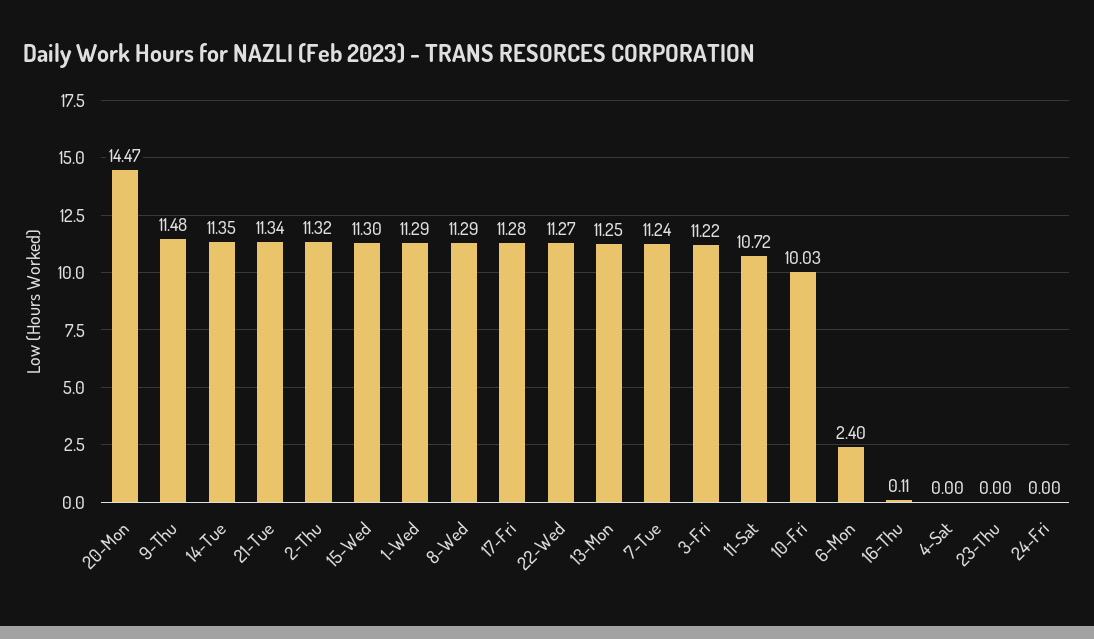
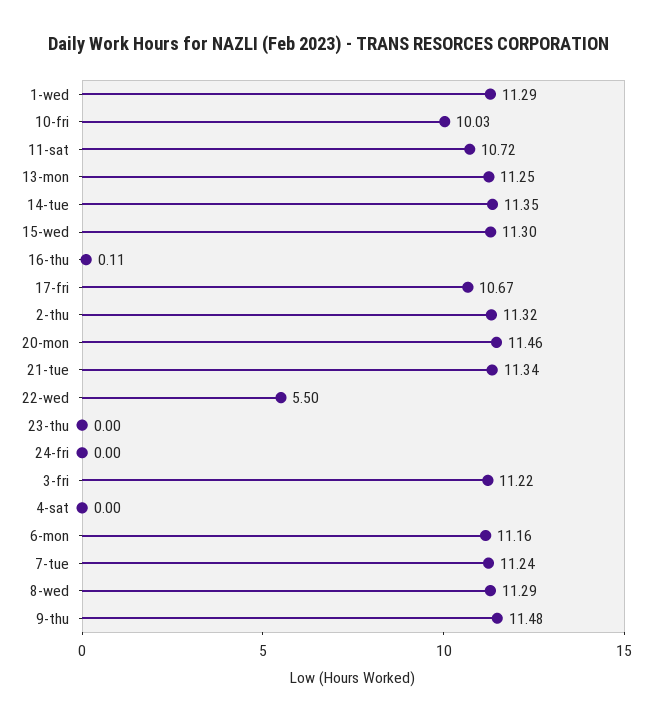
20-Mon: 14.47 -> 11.46
17-Fri: 11.28 -> 10.67
22-Wed: 11.27 -> 5.5
6-Mon: 2.4 -> 11.16

